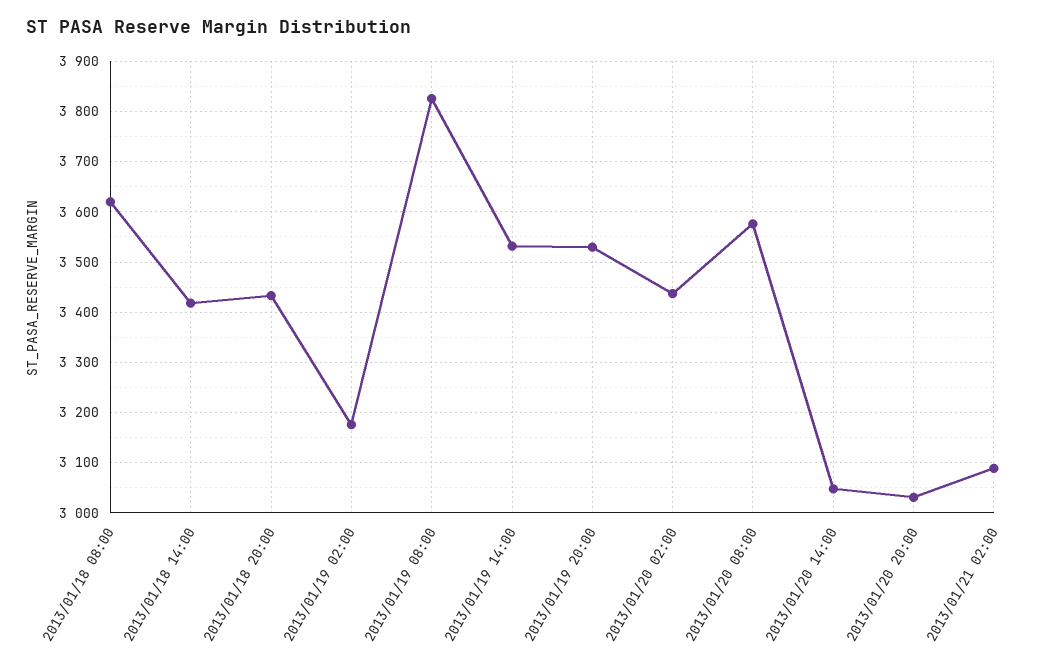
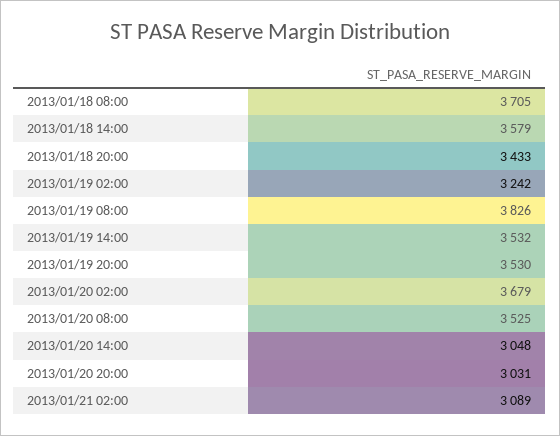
2013/01/18 08:00: 3620 -> 3705
2013/01/18 14:00: 3420 -> 3579
2013/01/19 02:00: 3180 -> 3242
2013/01/20 02:00: 3440 -> 3679
2013/01/20 08:00: 3580 -> 3525

